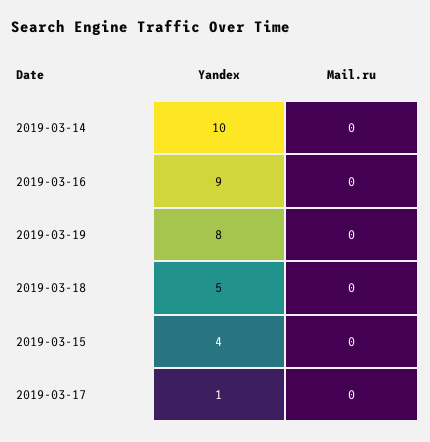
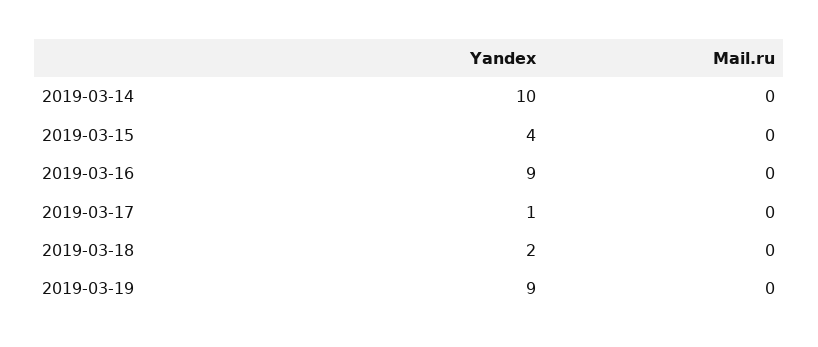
Yandex, 2019-03-19: 8 -> 9
Yandex, 2019-03-18: 5 -> 2

